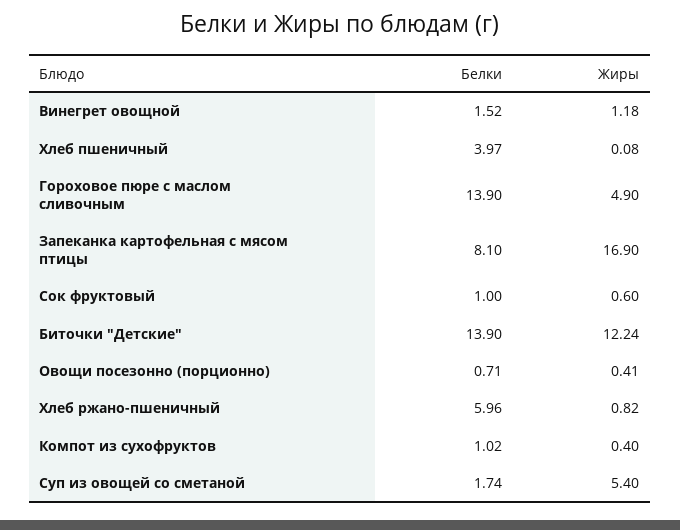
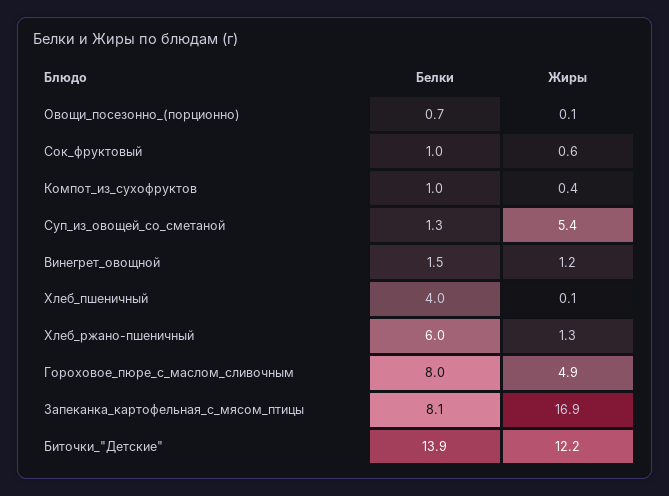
Белки, Гороховое пюре с маслом сливочным: 13.9 -> 8
Жиры, Овощи посезонно (порционно): 0.41 -> 0.1
Жиры, Хлеб ржано-пшеничный: 0.82 -> 1.3
Белки, Суп из овощей со сметаной: 1.74 -> 1.3

